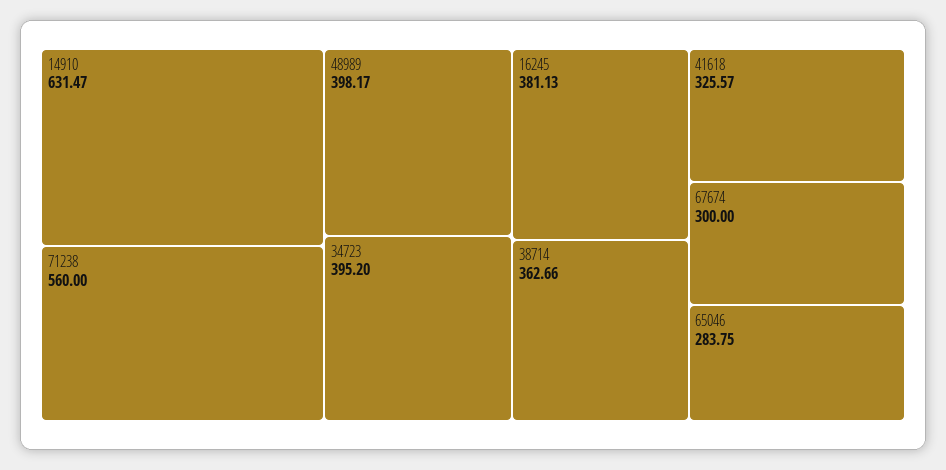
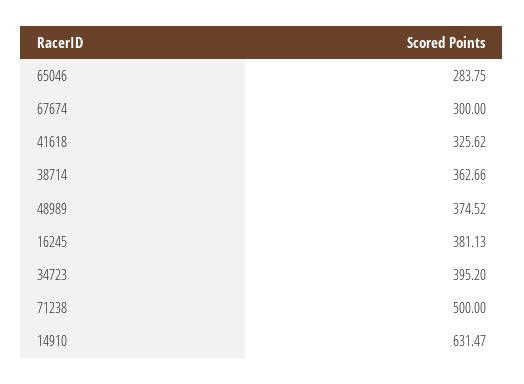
71238: 560 -> 500
48989: 398.17 -> 374.52
41618: 325.57 -> 325.62

